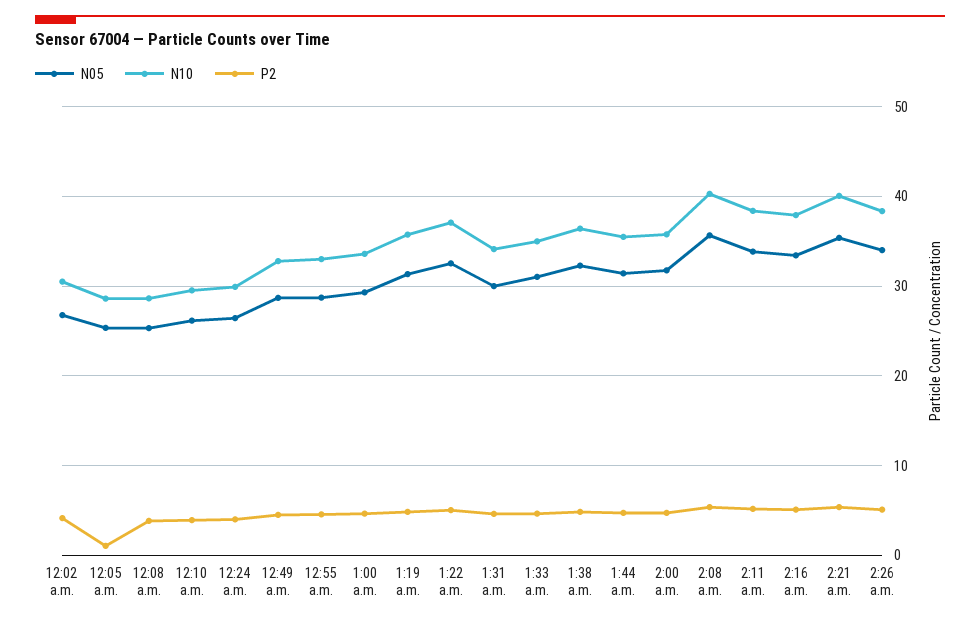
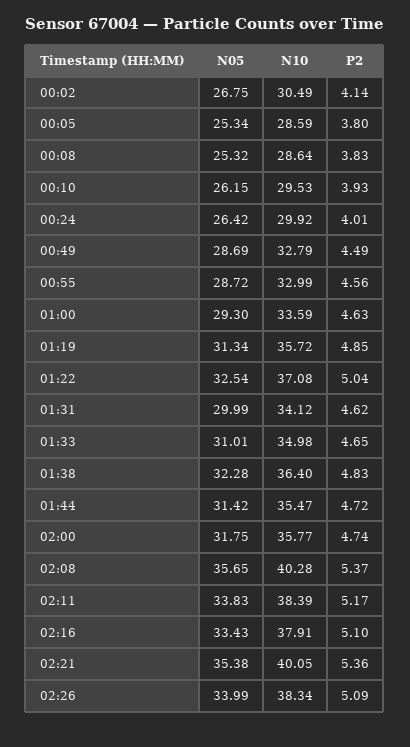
P2, 12:05 a.m.: 1 -> 3.8

